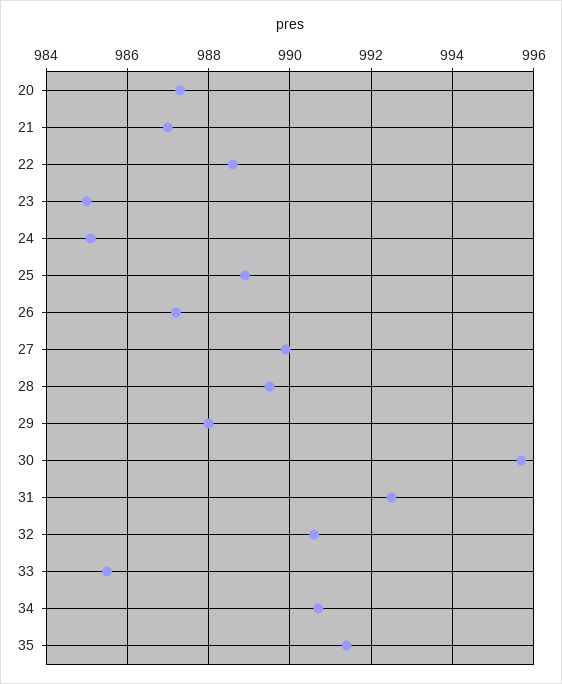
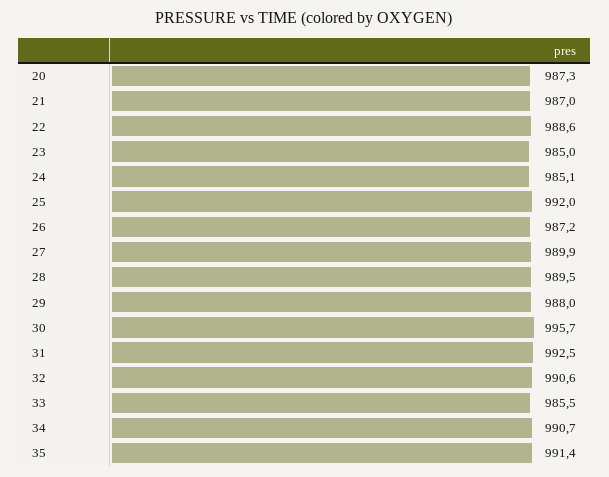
25: 989 -> 992

